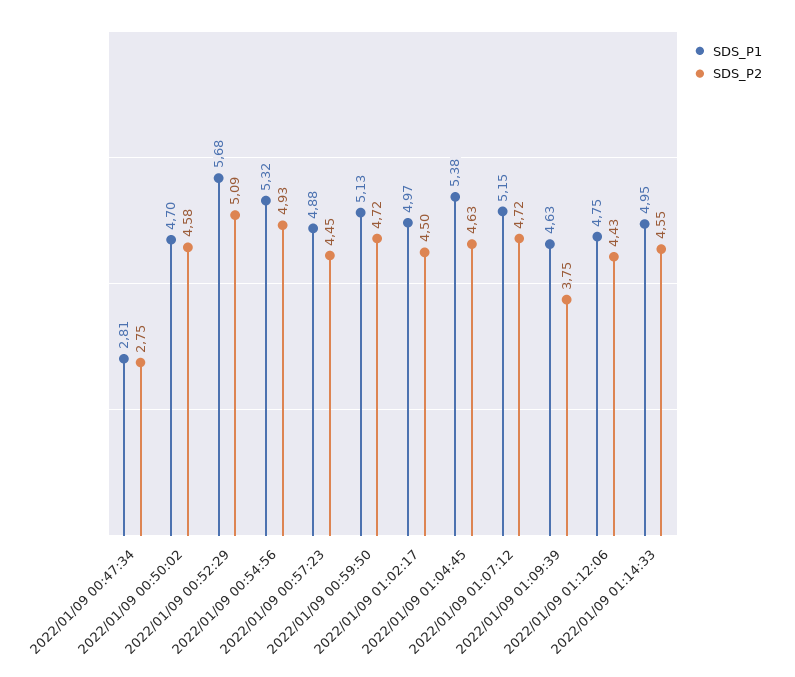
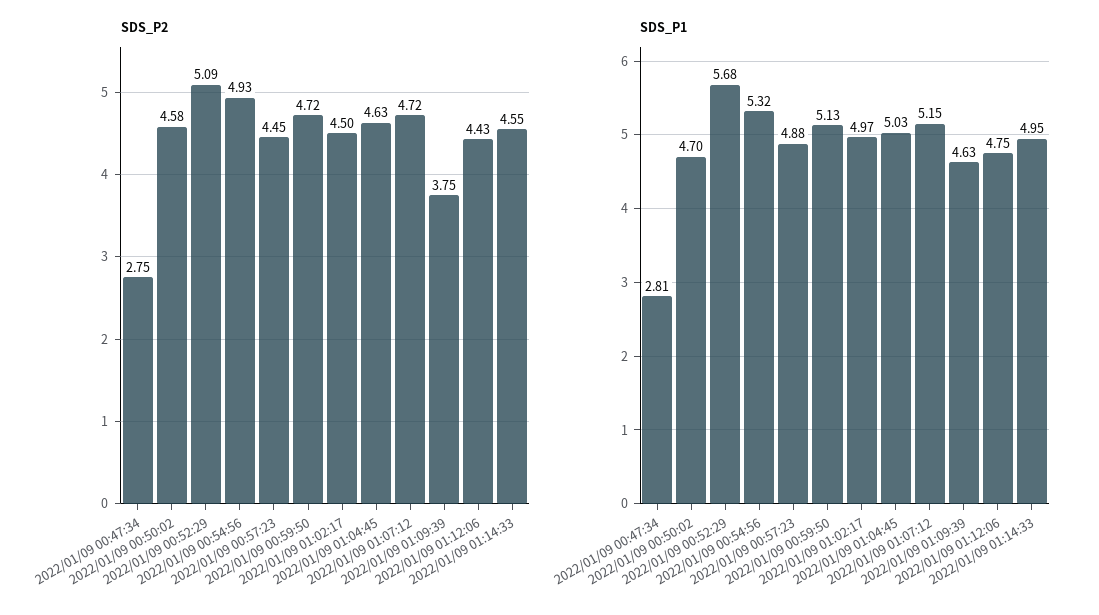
SDS_P1, 2022/01/09 01:04:45: 5.38 -> 5.03

